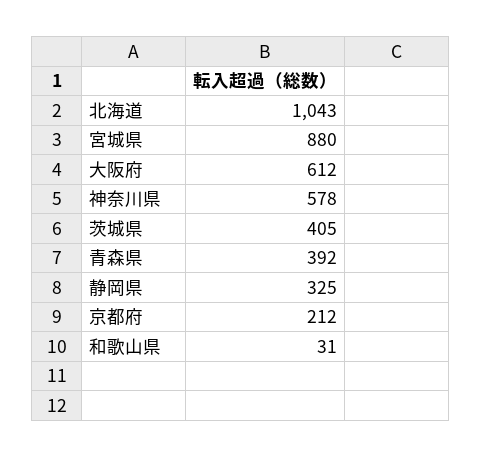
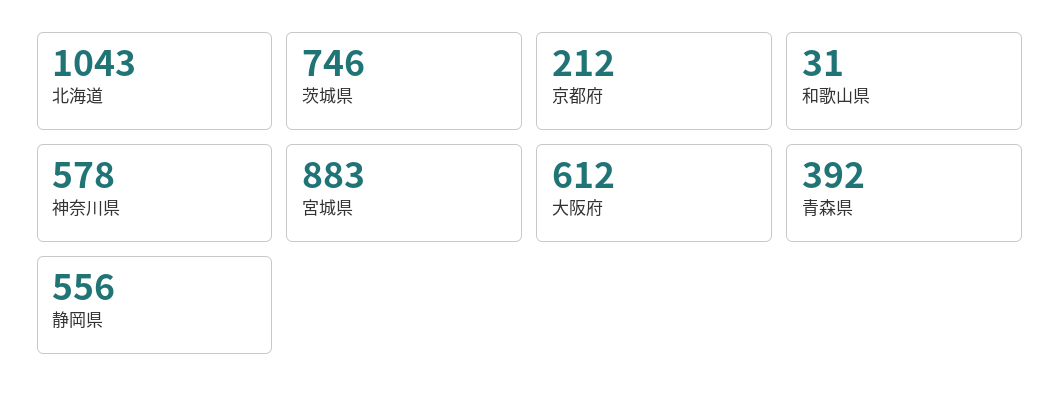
宮城県: 880 -> 883
茨城県: 405 -> 746
静岡県: 325 -> 556

